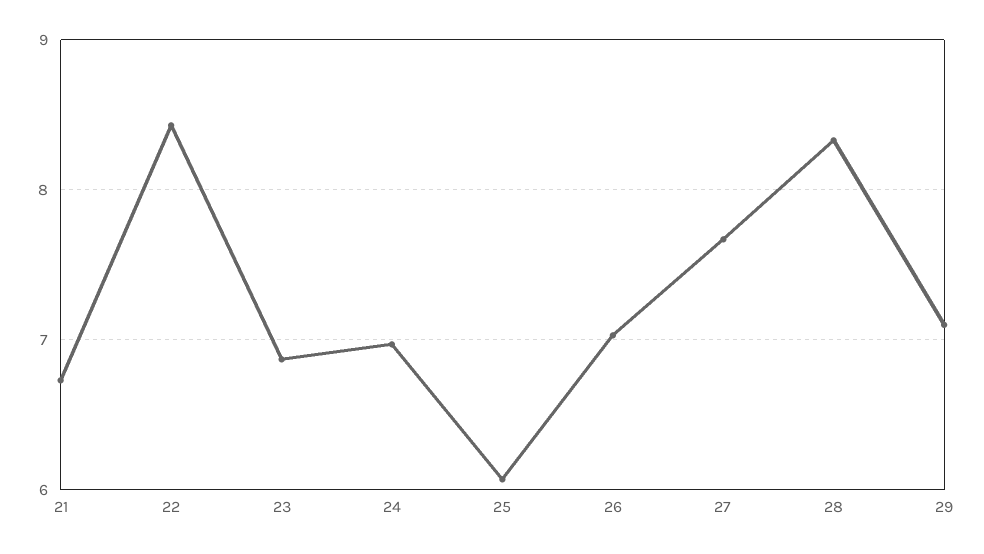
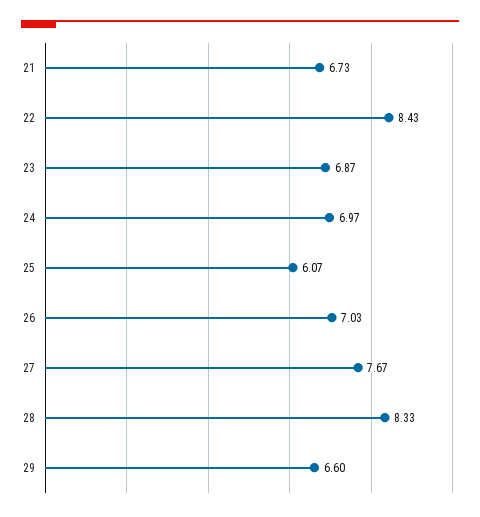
29: 7.1 -> 6.6

